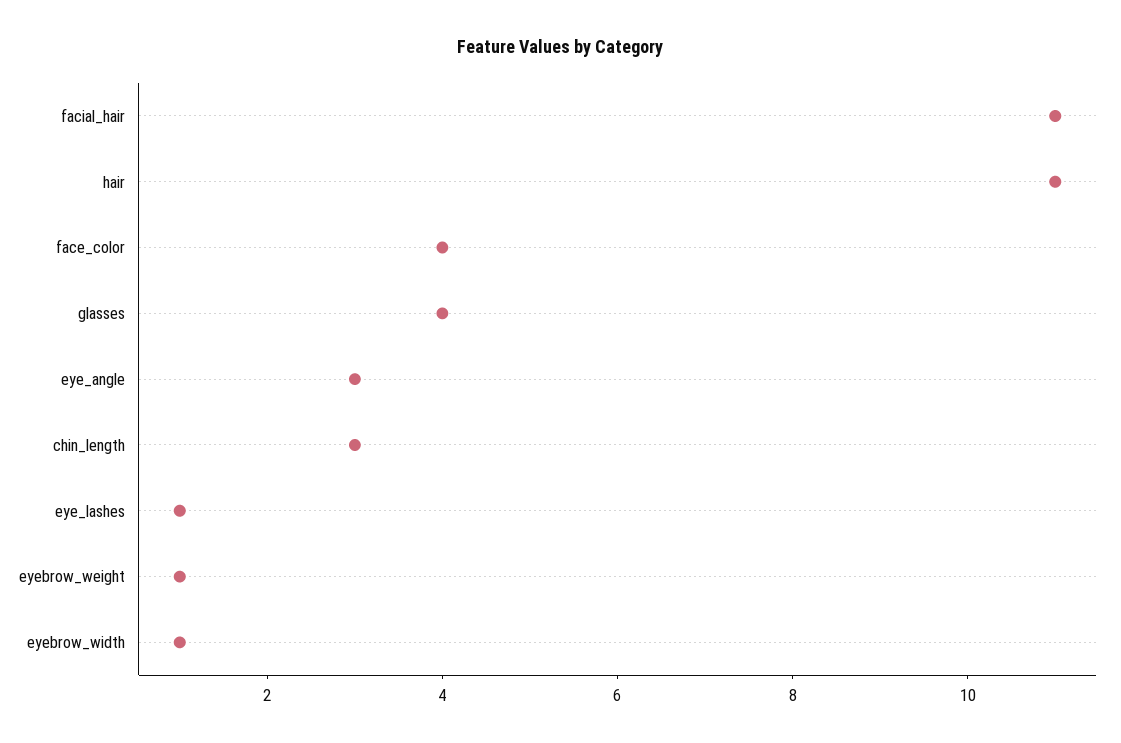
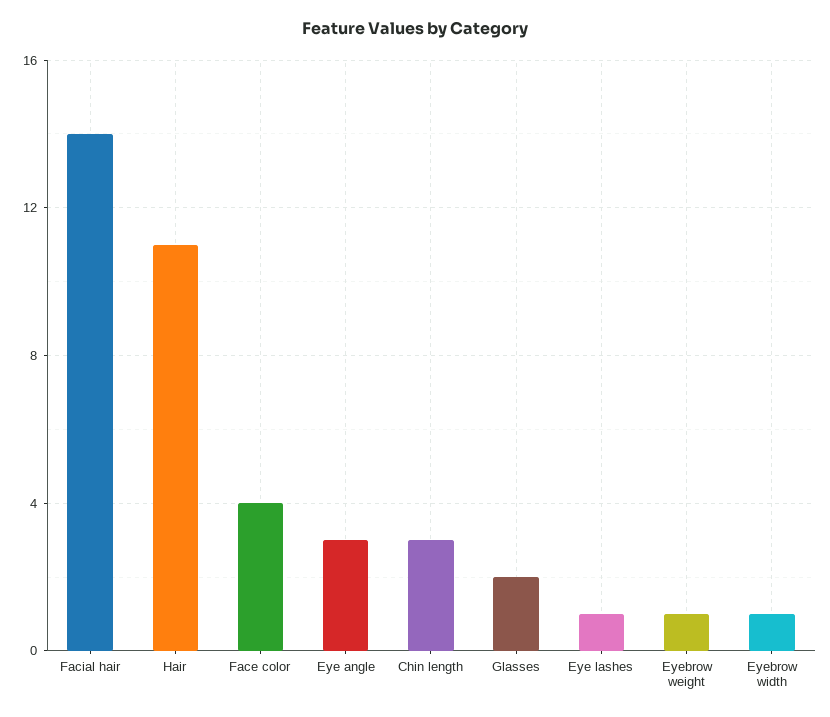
facial_hair: 11 -> 14
glasses: 4 -> 2

